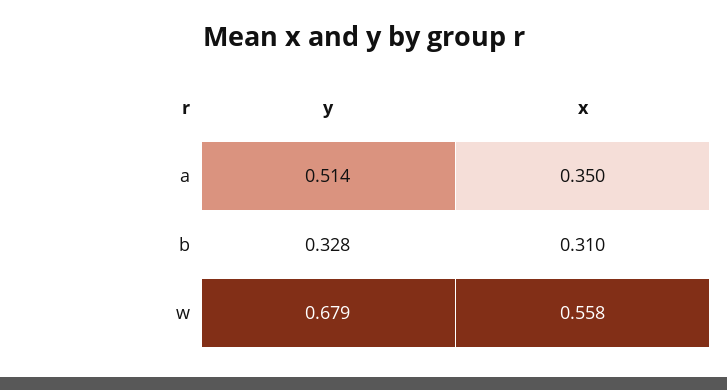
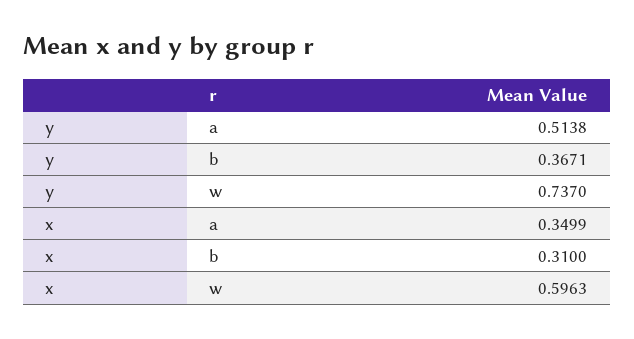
y, b: 0.328 -> 0.3671
y, w: 0.679 -> 0.737
x, w: 0.558 -> 0.5963

